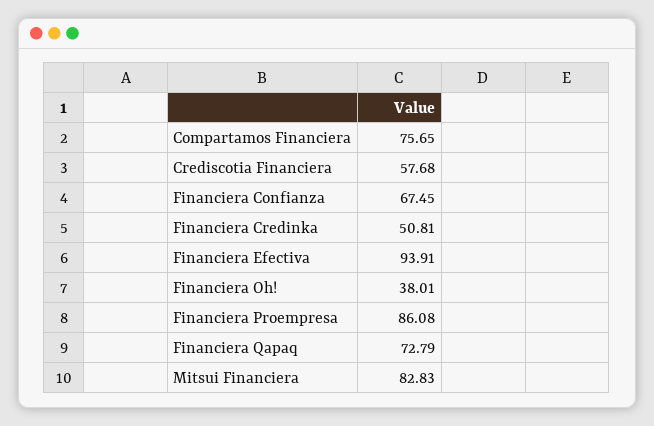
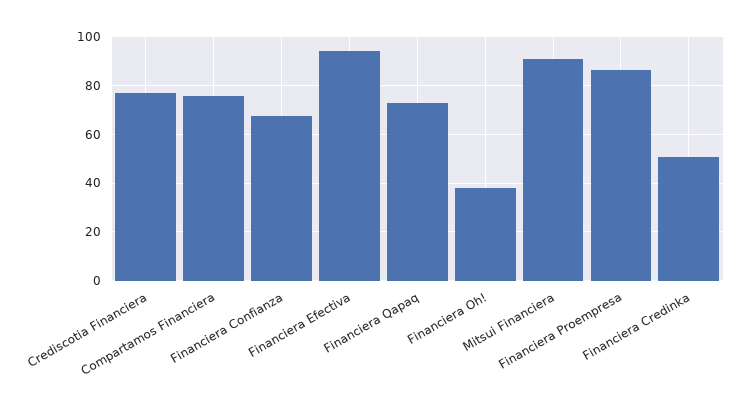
Crediscotia Financiera: 57.68 -> 77.5
Mitsui Financiera: 82.83 -> 90

